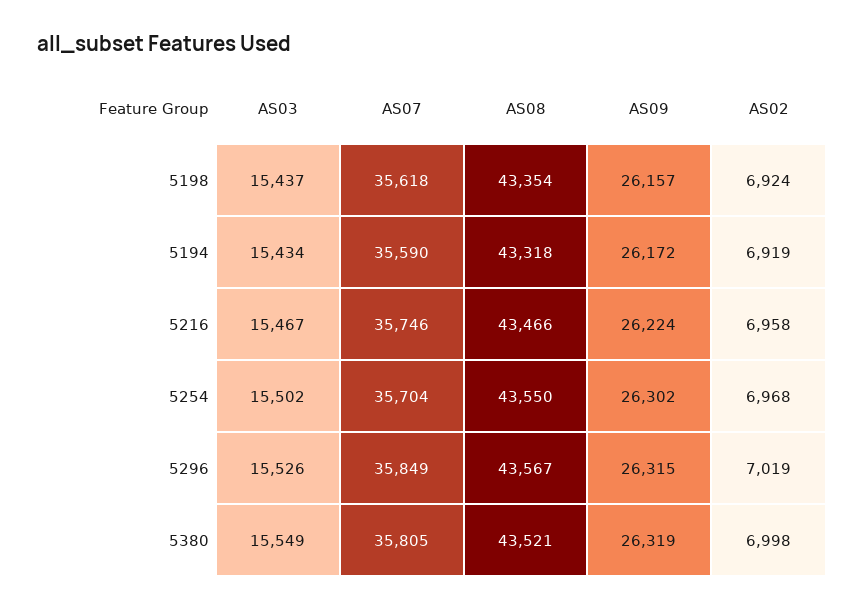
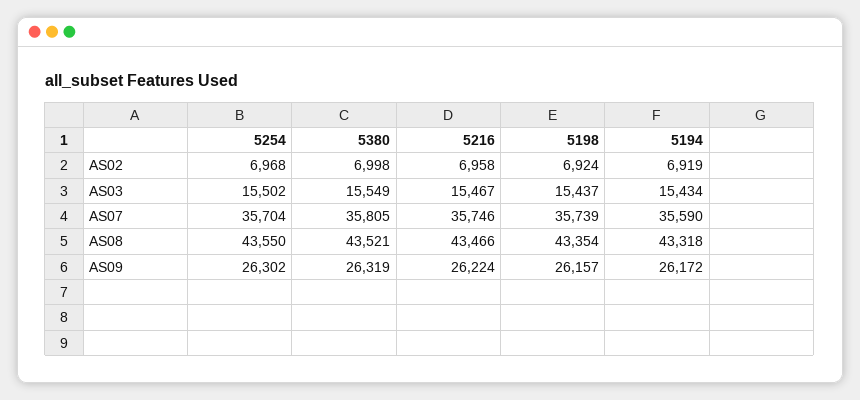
AS07, 5198: 35618 -> 35739
AS03, 5296: 15526 -> none
AS07, 5296: 35849 -> none
AS08, 5296: 43567 -> none
AS09, 5296: 26315 -> none
AS02, 5296: 7019 -> none

